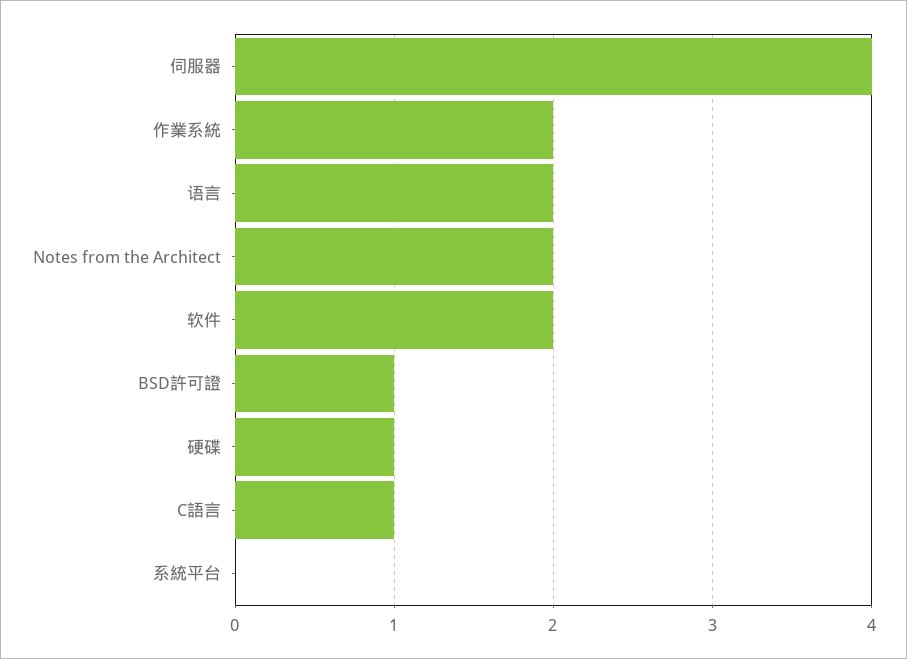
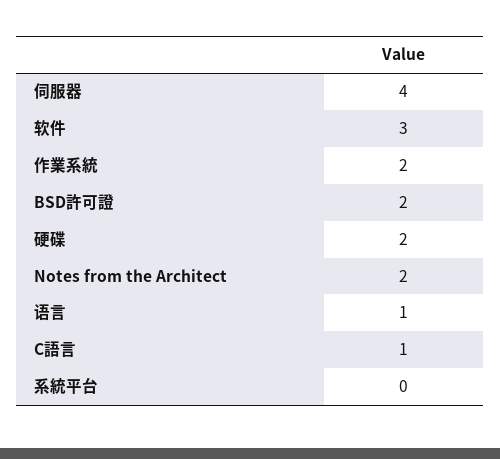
语言: 2 -> 1
软件: 2 -> 3
BSD許可證: 1 -> 2
硬碟: 1 -> 2

